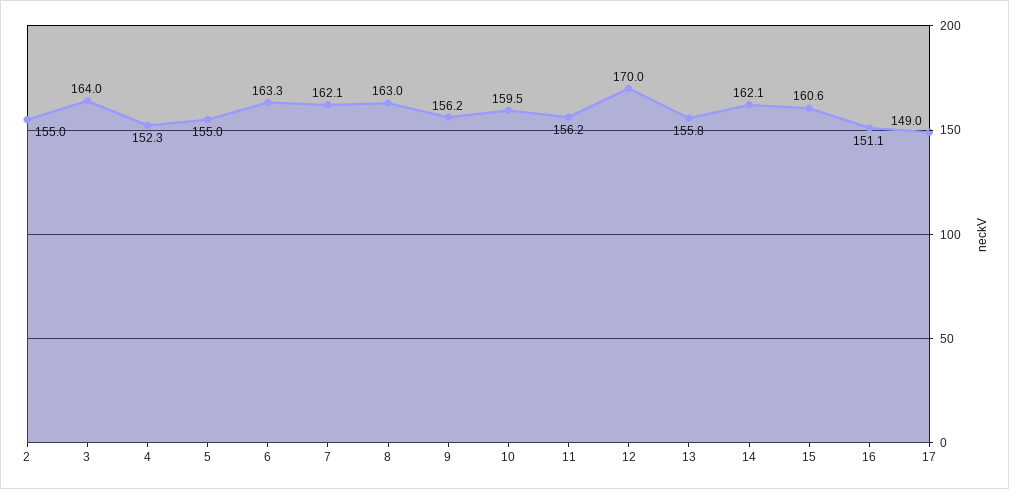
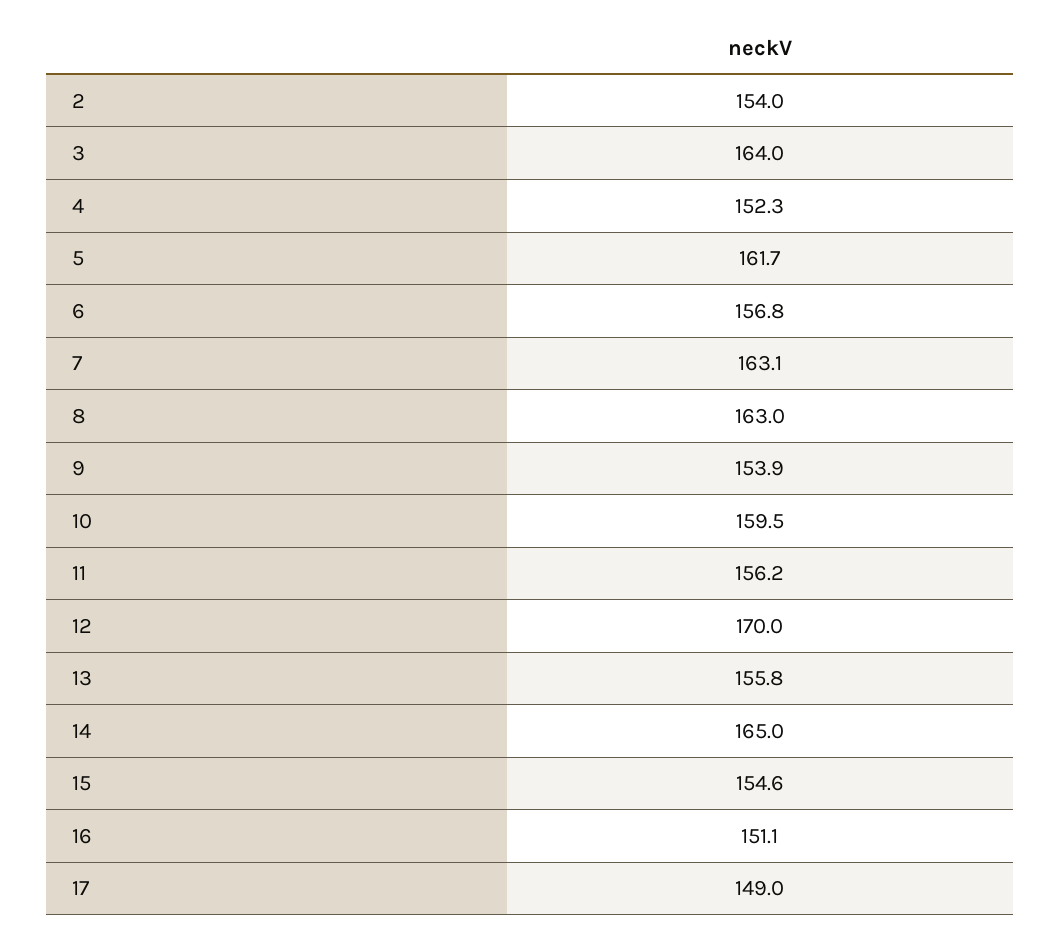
2: 155 -> 154
5: 155 -> 161.7
6: 163.3 -> 156.8
7: 162.1 -> 163.1
9: 156.2 -> 153.9
14: 162.1 -> 165
15: 160.6 -> 154.6

